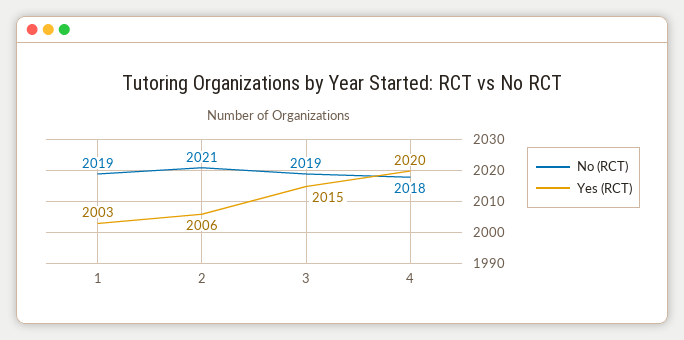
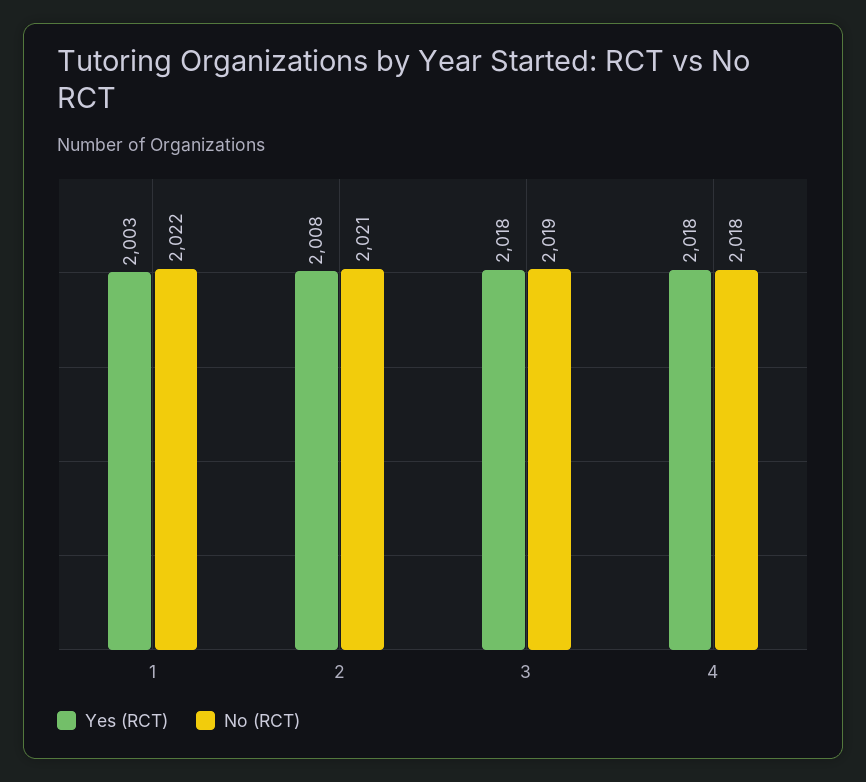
No (RCT), 1: 2019 -> 2022
Yes (RCT), 2: 2006 -> 2008
Yes (RCT), 3: 2015 -> 2018
Yes (RCT), 4: 2020 -> 2018

